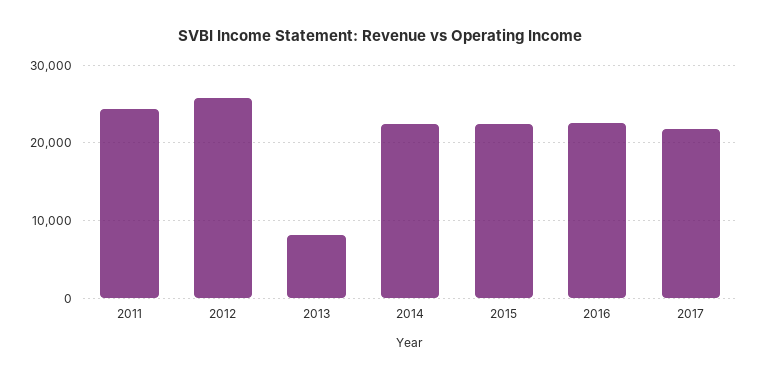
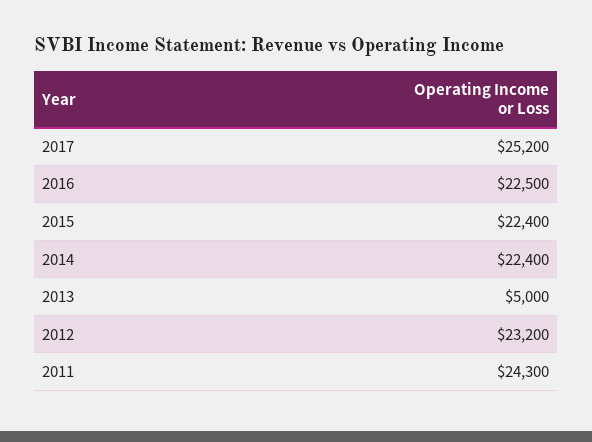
2012: 26000 -> 23200
2013: 8000 -> 5000
2017: 22000 -> 25200

